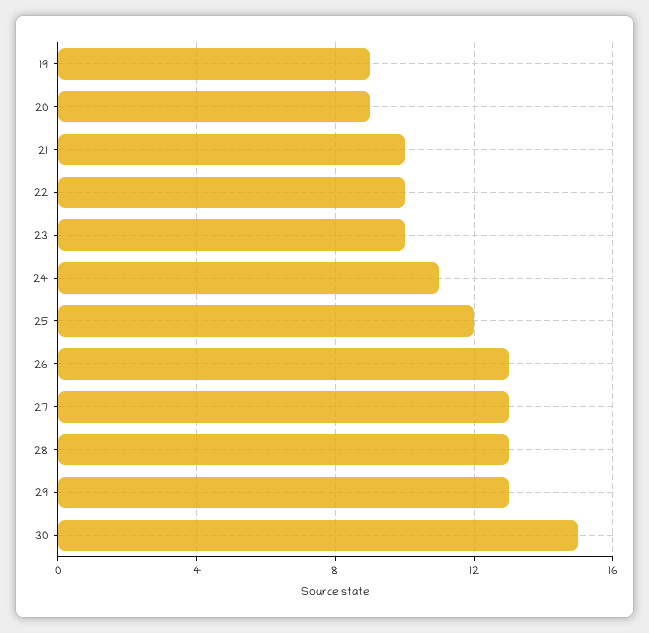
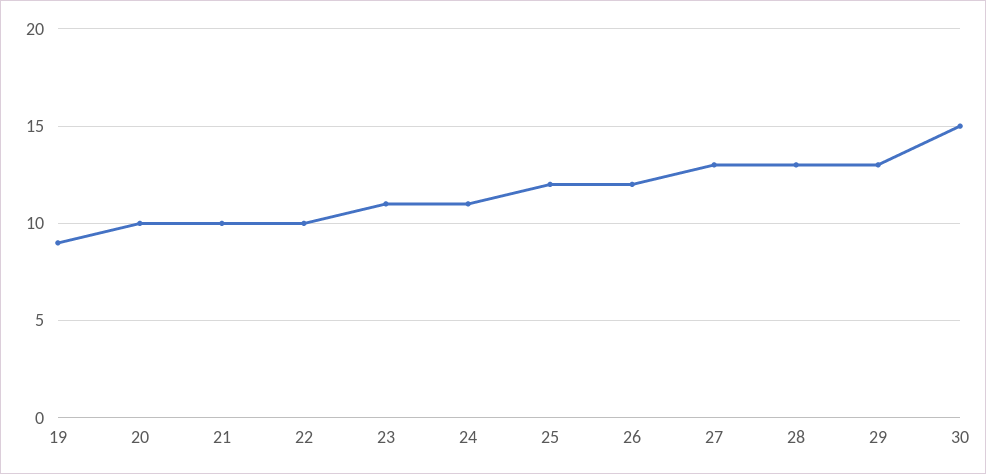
20: 9 -> 10
23: 10 -> 11
26: 13 -> 12

